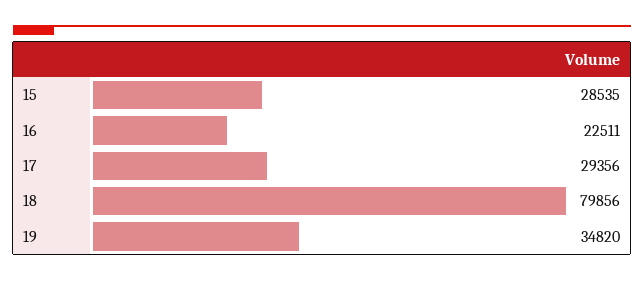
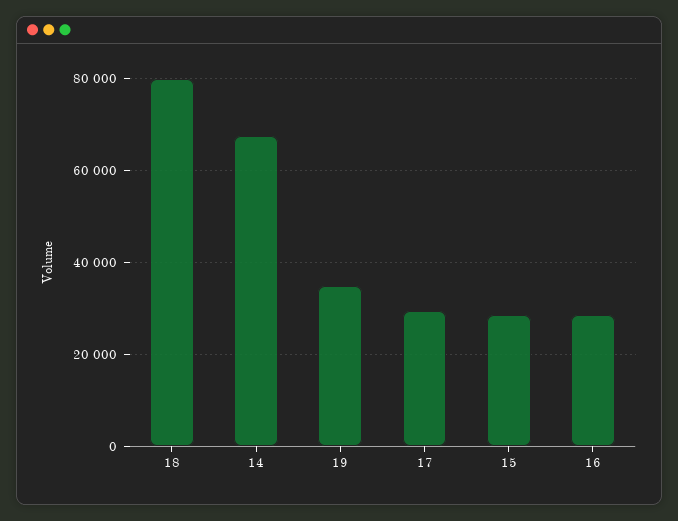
16: 22511 -> 28000
14: none -> 68000

